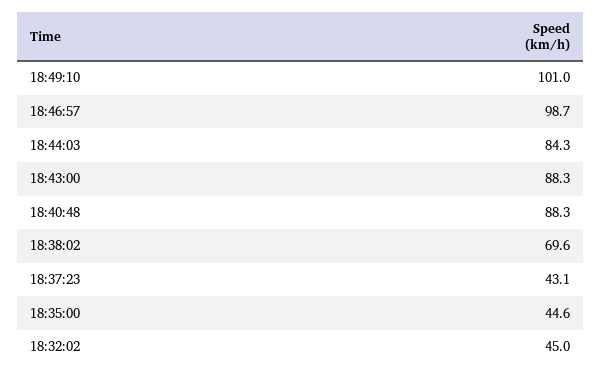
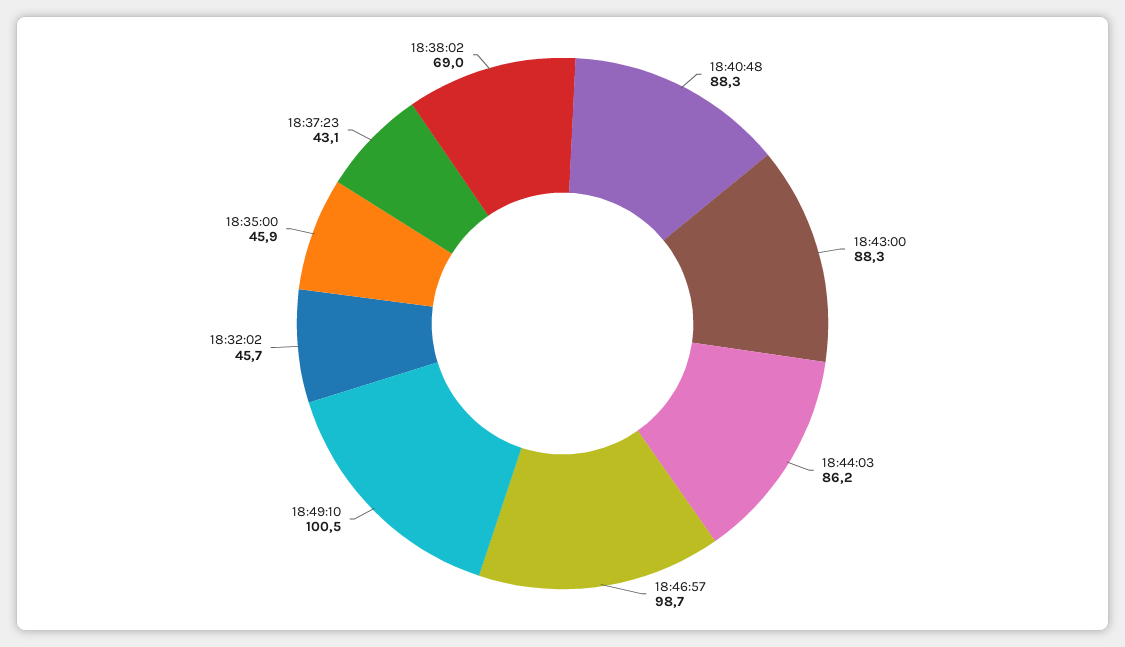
18:49:10: 101 -> 100.5
18:44:03: 84.3 -> 86.2
18:38:02: 69.6 -> 69
18:35:00: 44.6 -> 45.9
18:32:02: 45 -> 45.7

